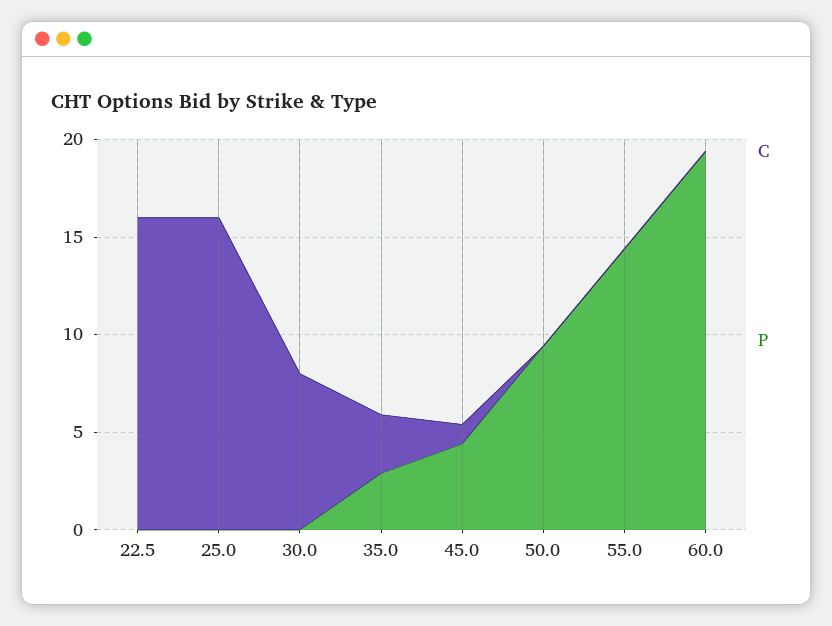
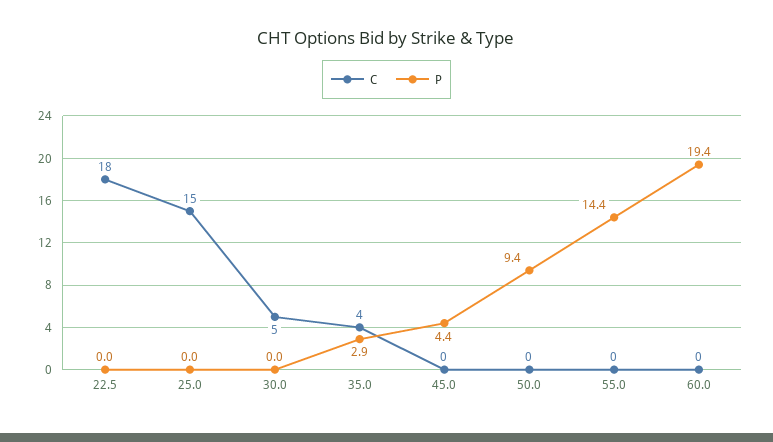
C, 22.5: 16 -> 18
C, 25.0: 16 -> 15
C, 30.0: 8 -> 5
C, 35.0: 3 -> 4
C, 45.0: 1 -> 0

